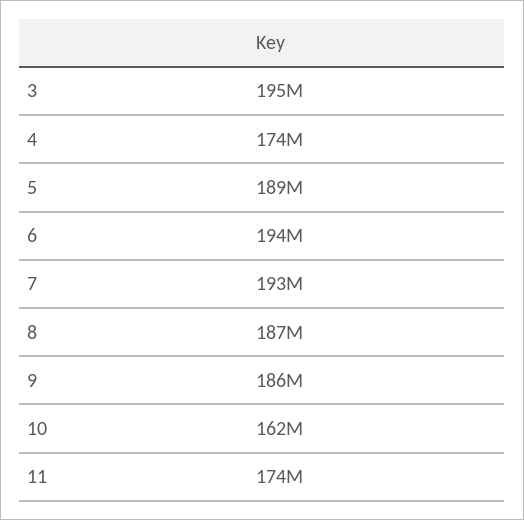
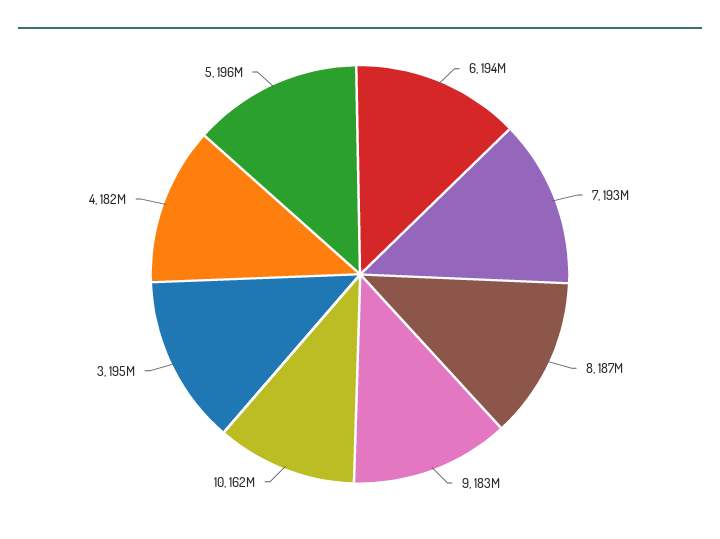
4: 174000000 -> 182000000
5: 189000000 -> 196000000
9: 186000000 -> 183000000
11: 174000000 -> none

